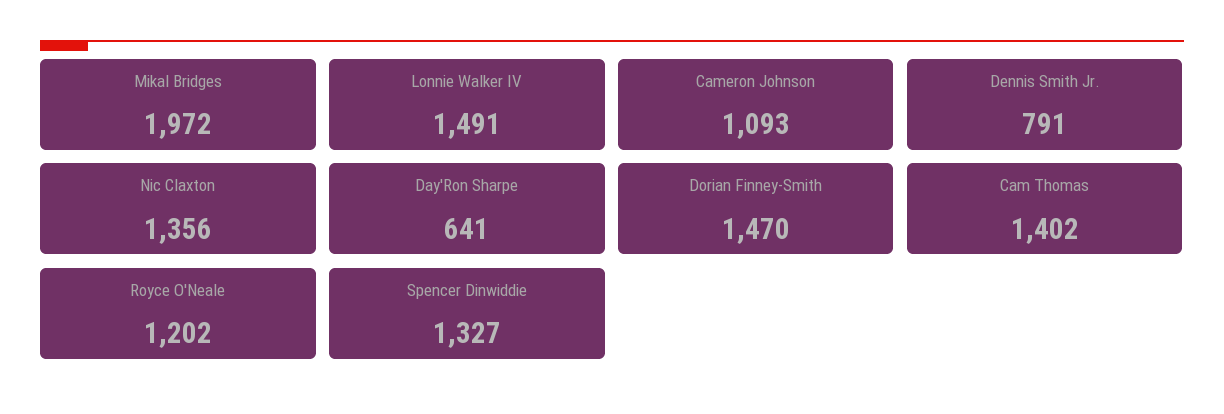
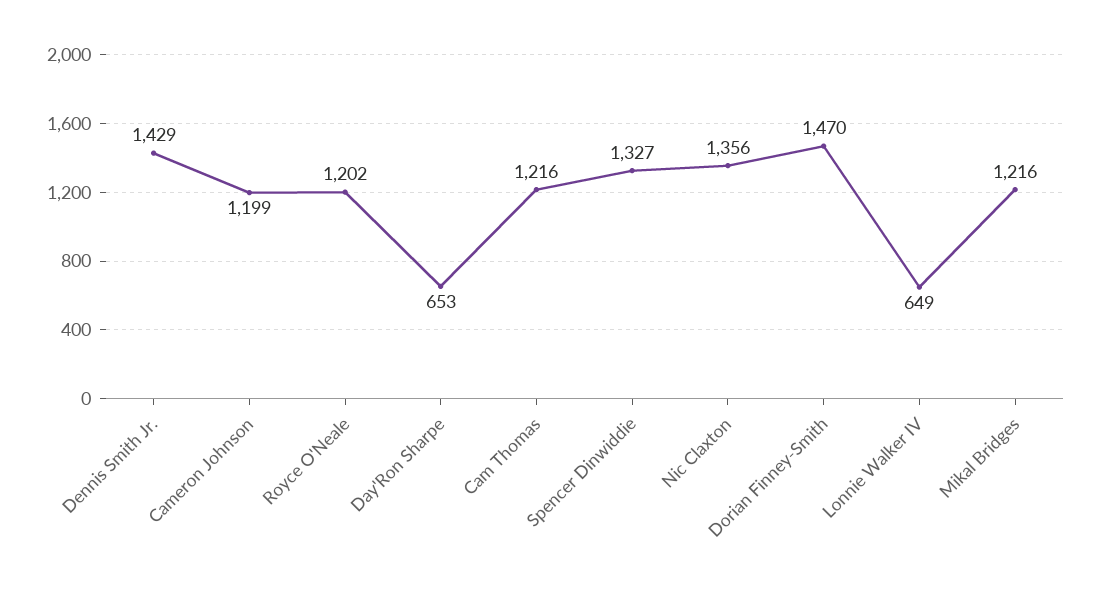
Mikal Bridges: 1972 -> 1216
Lonnie Walker IV: 1491 -> 649
Cameron Johnson: 1093 -> 1199
Dennis Smith Jr.: 791 -> 1429
Day'Ron Sharpe: 641 -> 653
Cam Thomas: 1402 -> 1216

